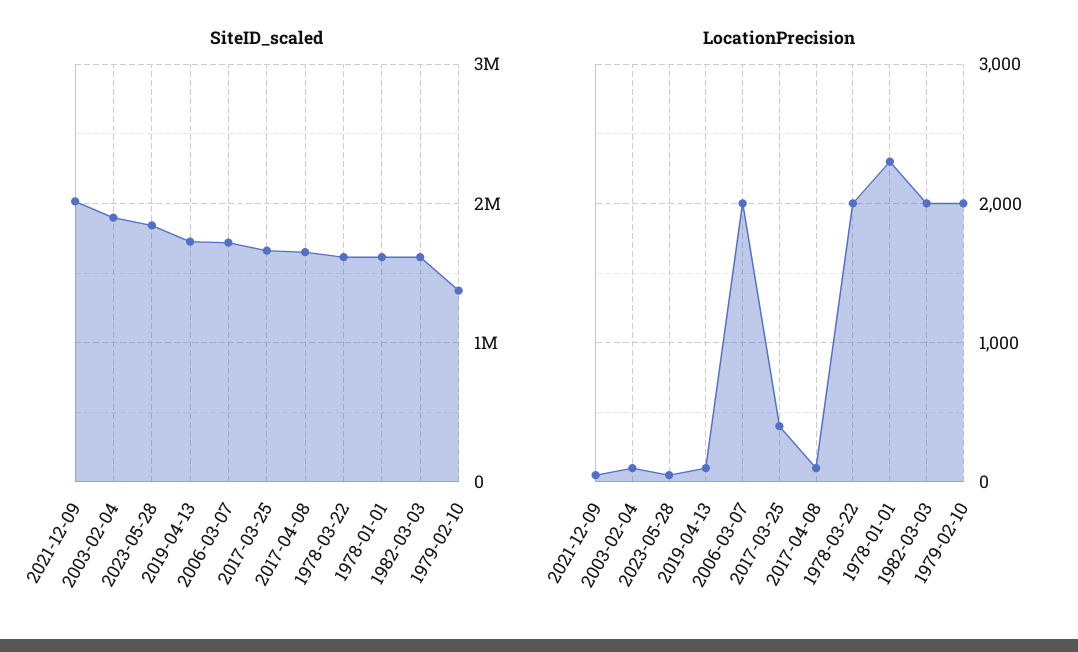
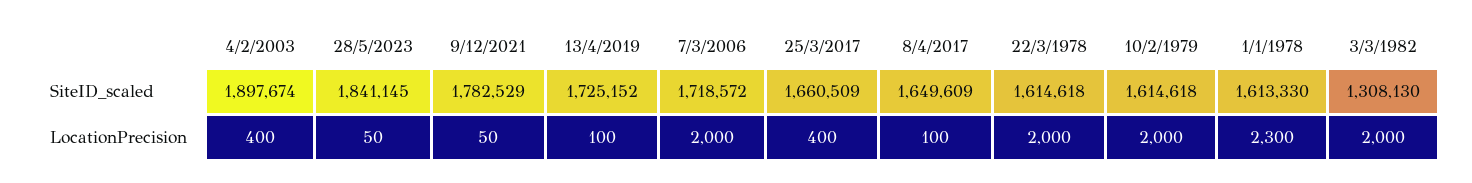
SiteID_scaled, 2021-12-09: 2000000 -> 1782529
SiteID_scaled, 1982-03-03: 1600000 -> 1308130
SiteID_scaled, 1979-02-10: 1400000 -> 1614618
LocationPrecision, 2003-02-04: 100 -> 400

